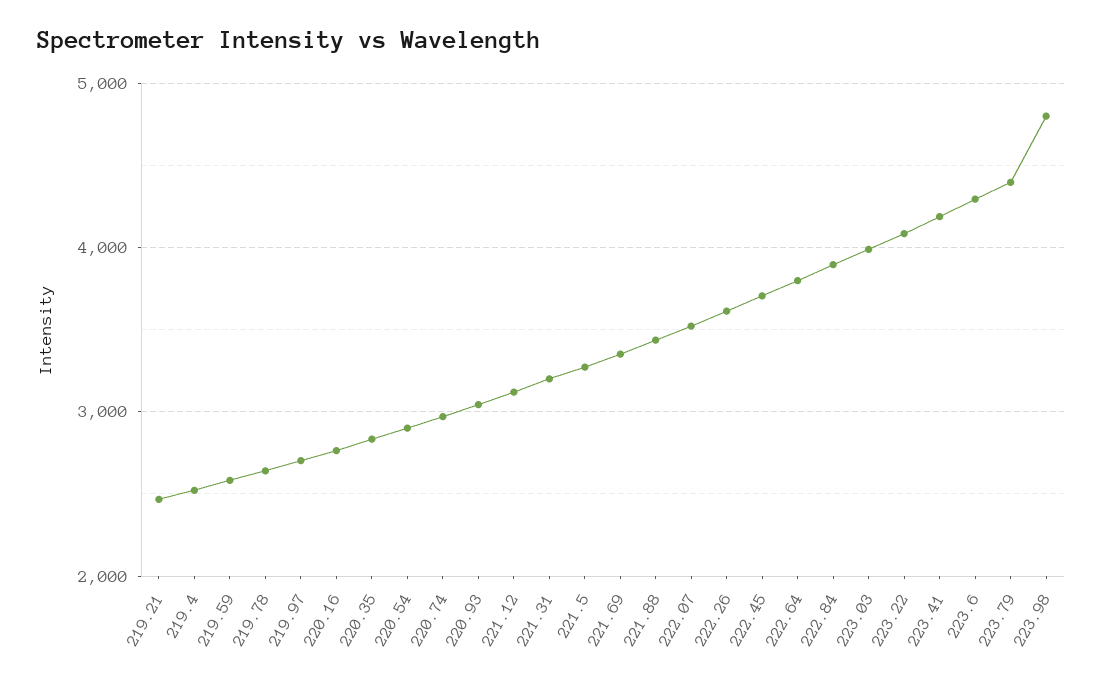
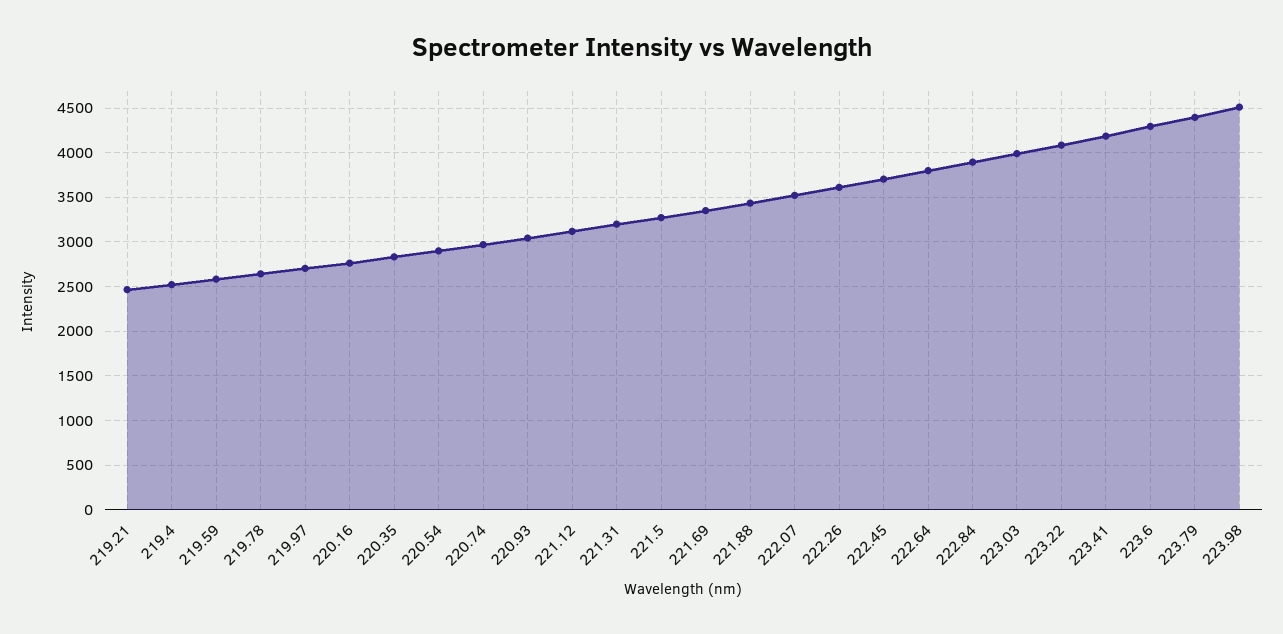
223.98: 4800 -> 4500

